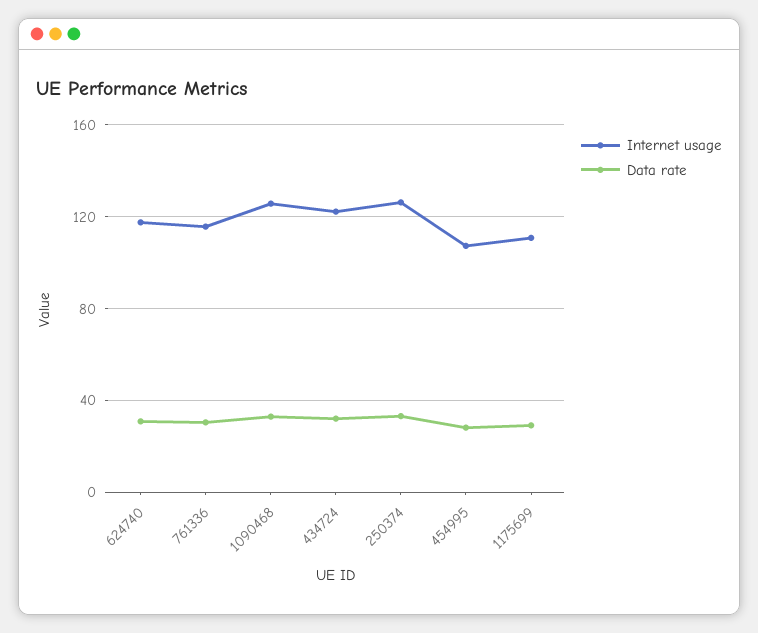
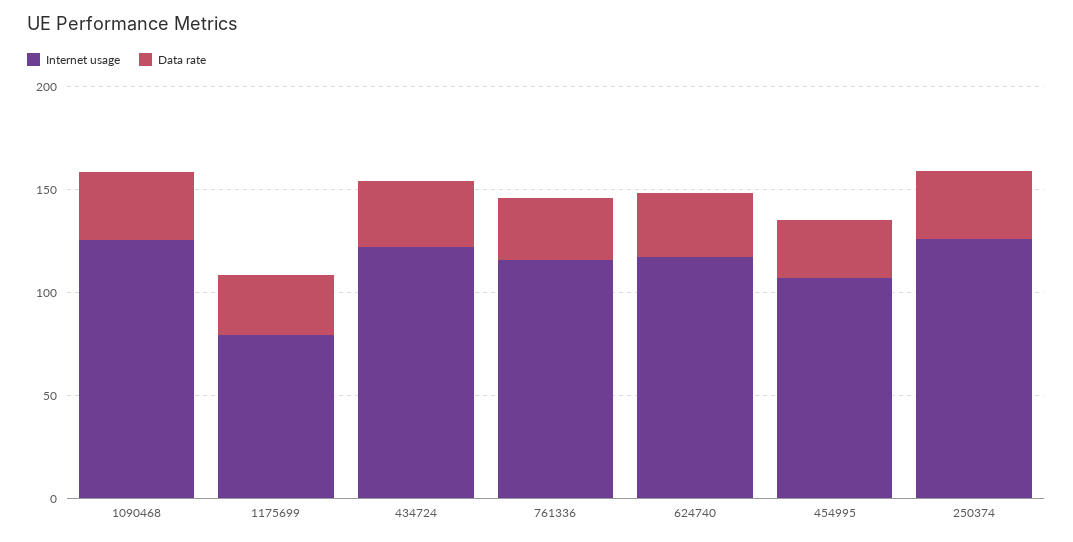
Internet usage, 1175699: 110 -> 80

